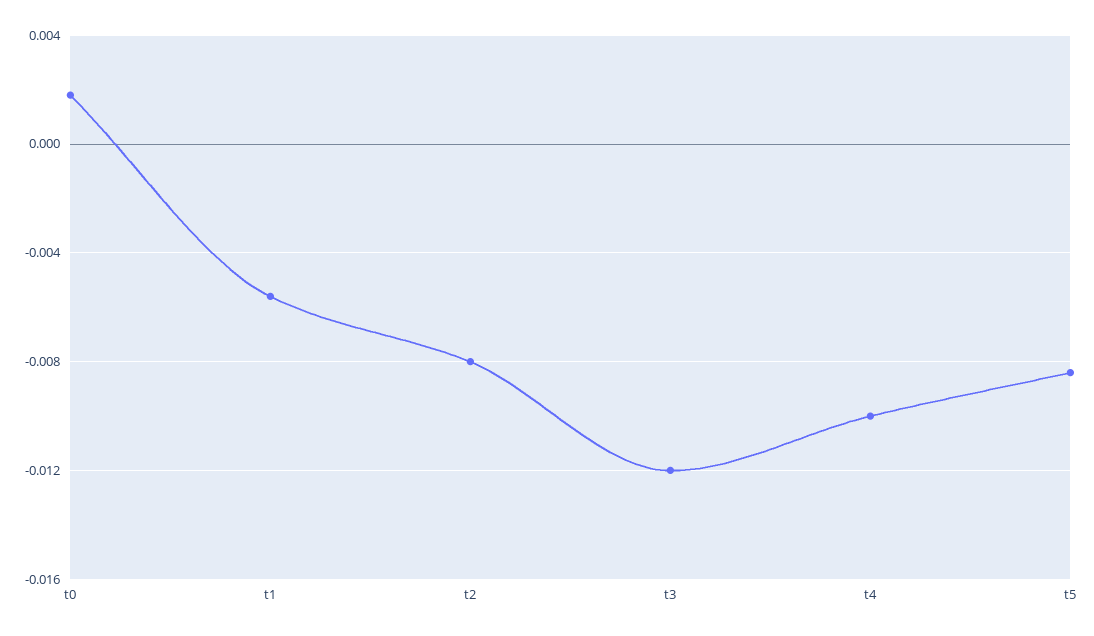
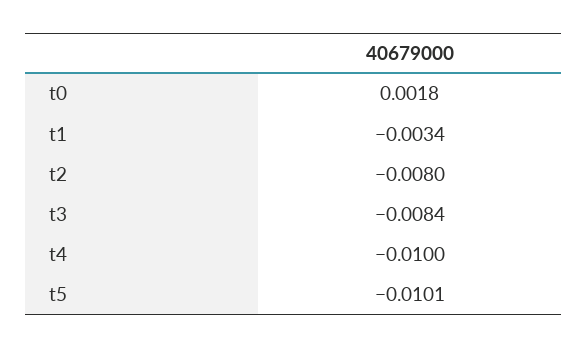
t1: -0.0055 -> -0.0034
t3: -0.012 -> -0.0084
t5: -0.0085 -> -0.0101

